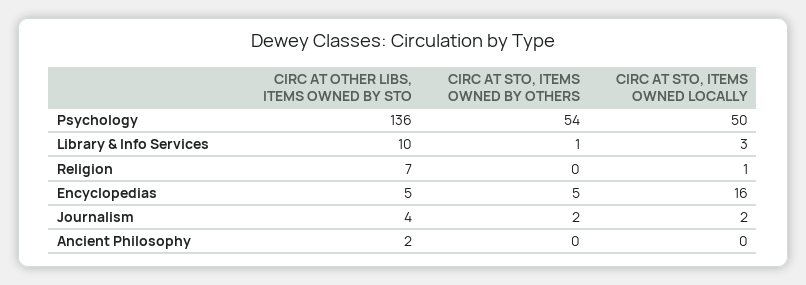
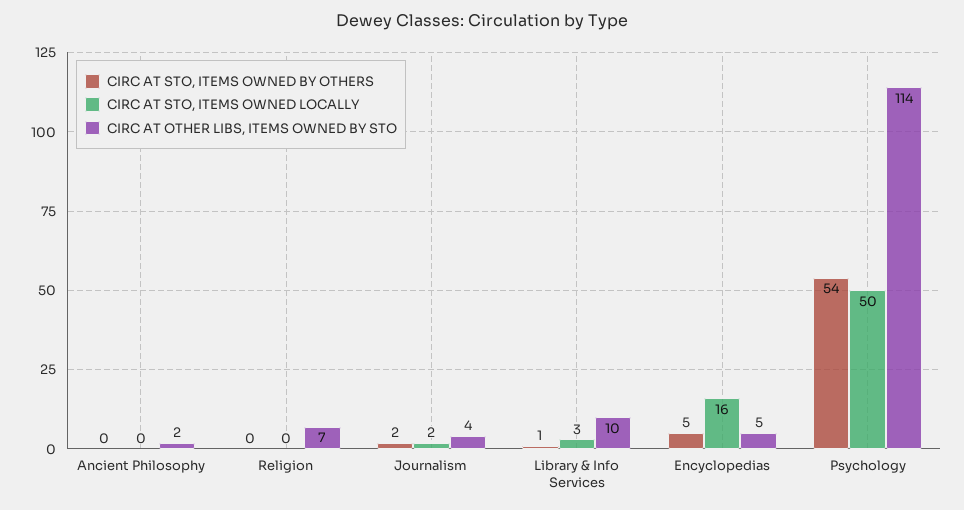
CIRC AT OTHER LIBS, ITEMS OWNED BY STO, Psychology: 136 -> 114
CIRC AT STO, ITEMS OWNED LOCALLY, Religion: 1 -> 0

